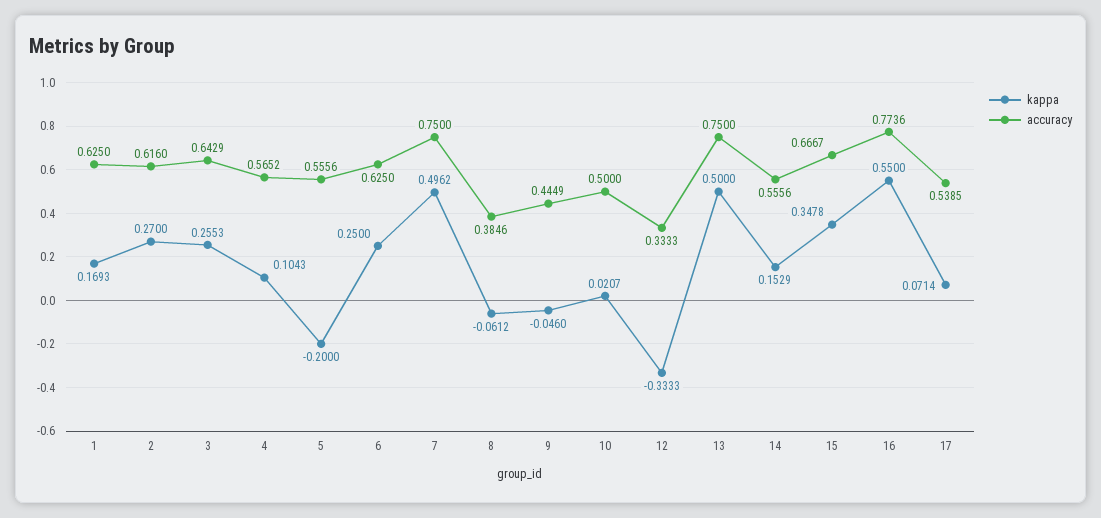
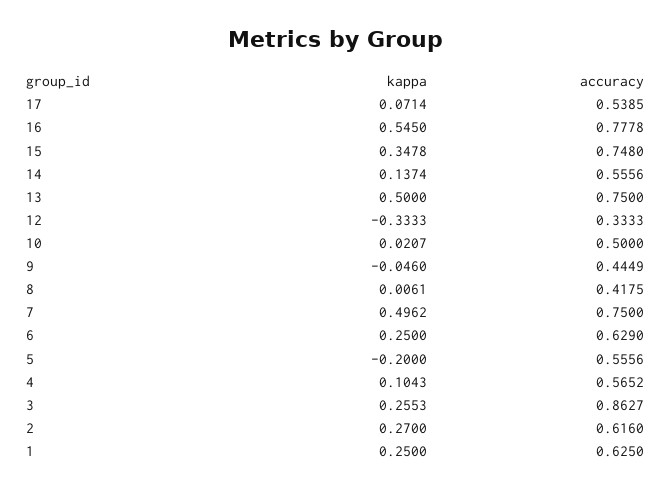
kappa, 1: 0.1693 -> 0.25
accuracy, 3: 0.6429 -> 0.8627
accuracy, 6: 0.625 -> 0.629
kappa, 8: -0.0612 -> 0.0061
accuracy, 8: 0.3846 -> 0.4175
kappa, 14: 0.1529 -> 0.1374
accuracy, 15: 0.6667 -> 0.748
kappa, 16: 0.55 -> 0.545
accuracy, 16: 0.7736 -> 0.7778

